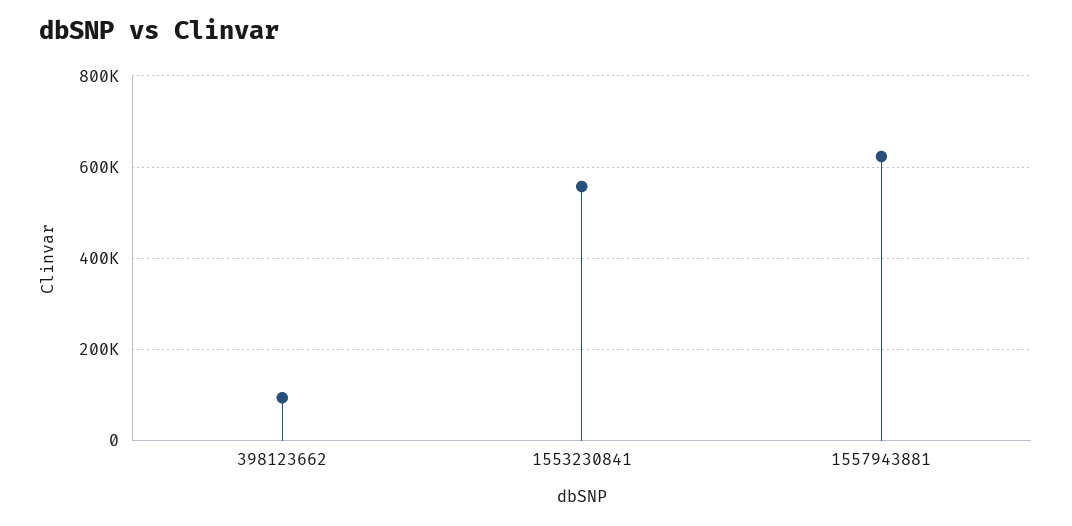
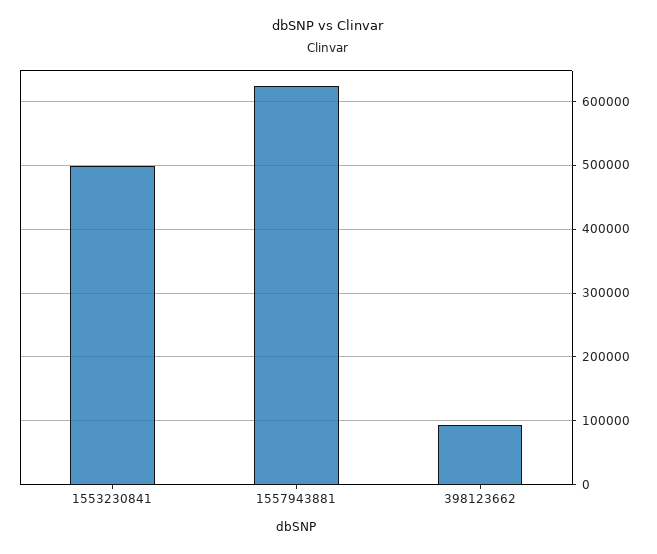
1553230841: 560000 -> 500000

